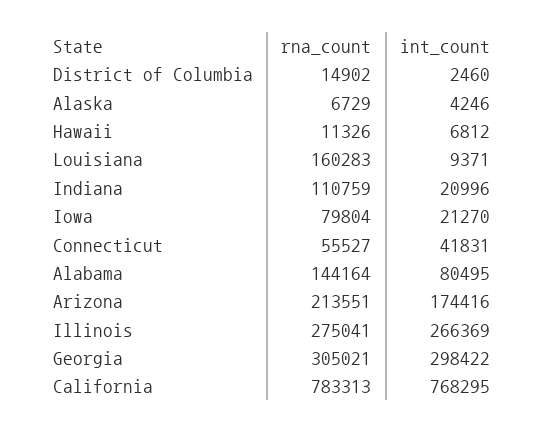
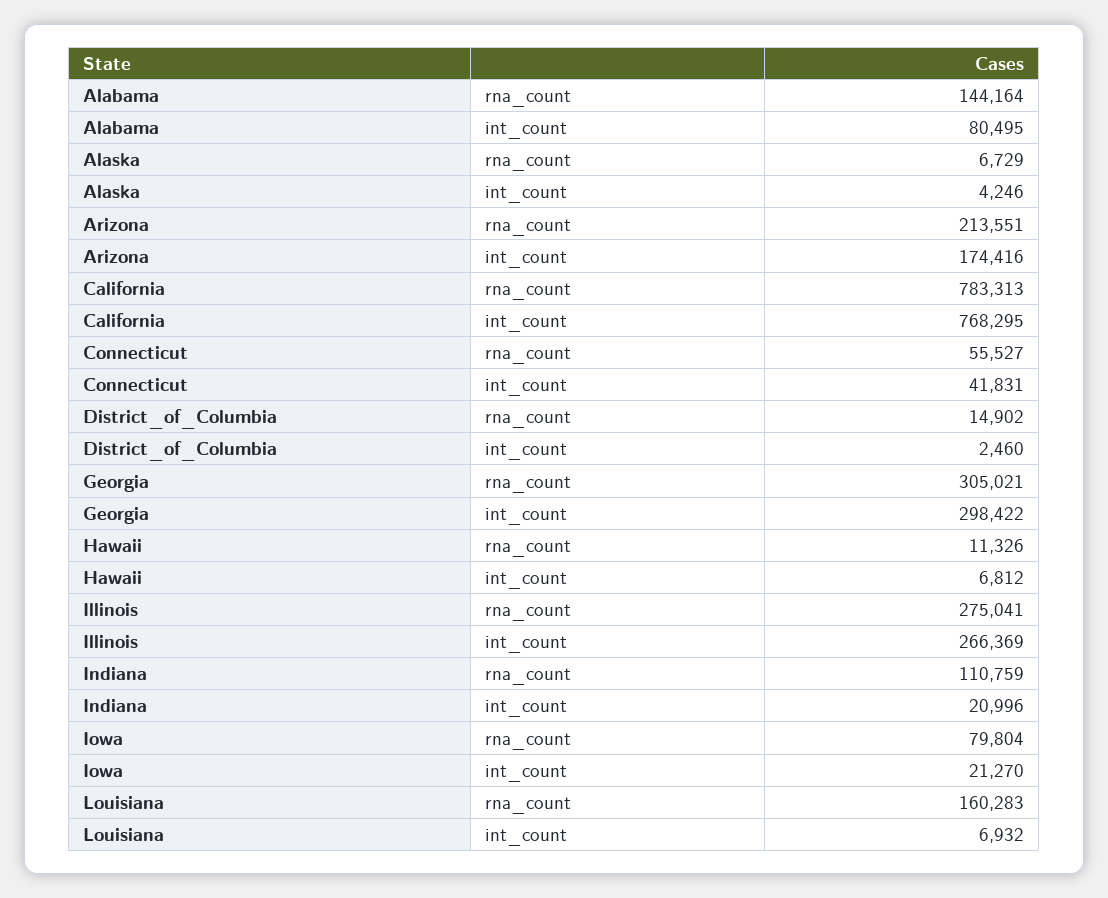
int_count, Louisiana: 9371 -> 6932

